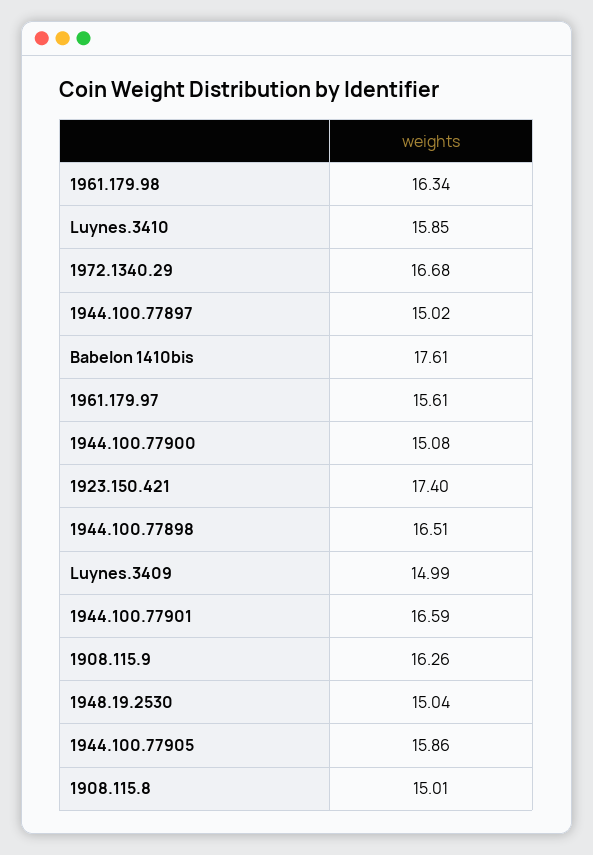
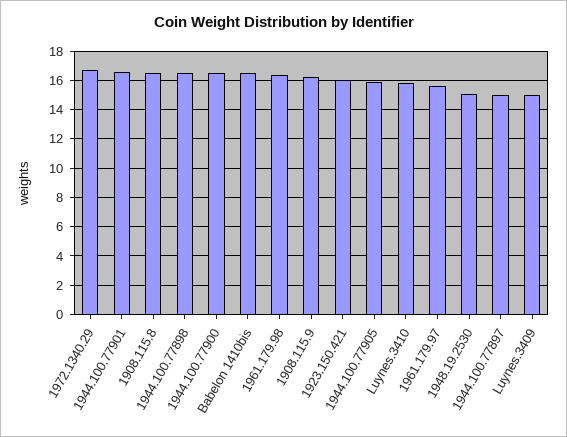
Babelon 1410bis: 17.61 -> 16.5
1944.100.77900: 15.08 -> 16.5
1923.150.421: 17.4 -> 16
1908.115.8: 15.01 -> 16.5

